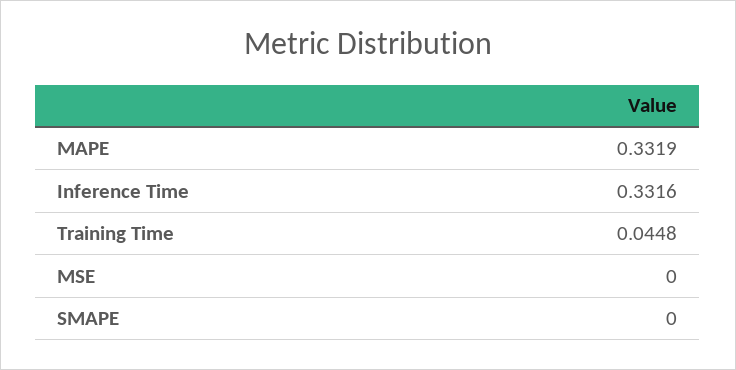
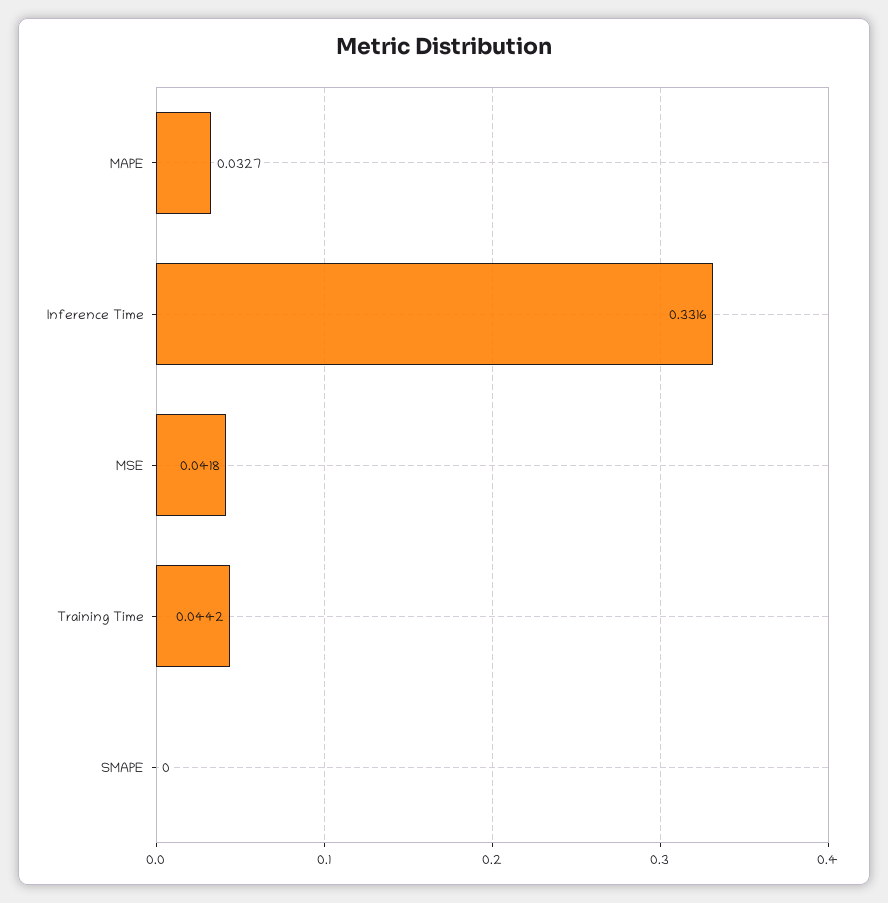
MAPE: 0.3319 -> 0.0327
Training Time: 0.0448 -> 0.0442
MSE: 0 -> 0.0418

